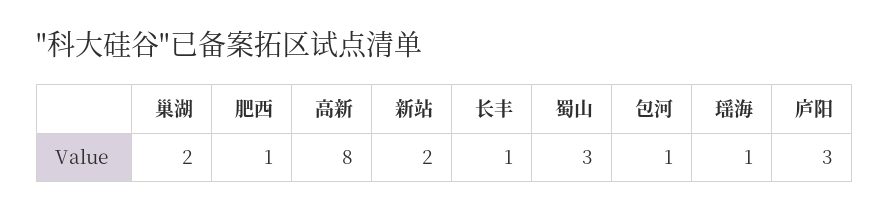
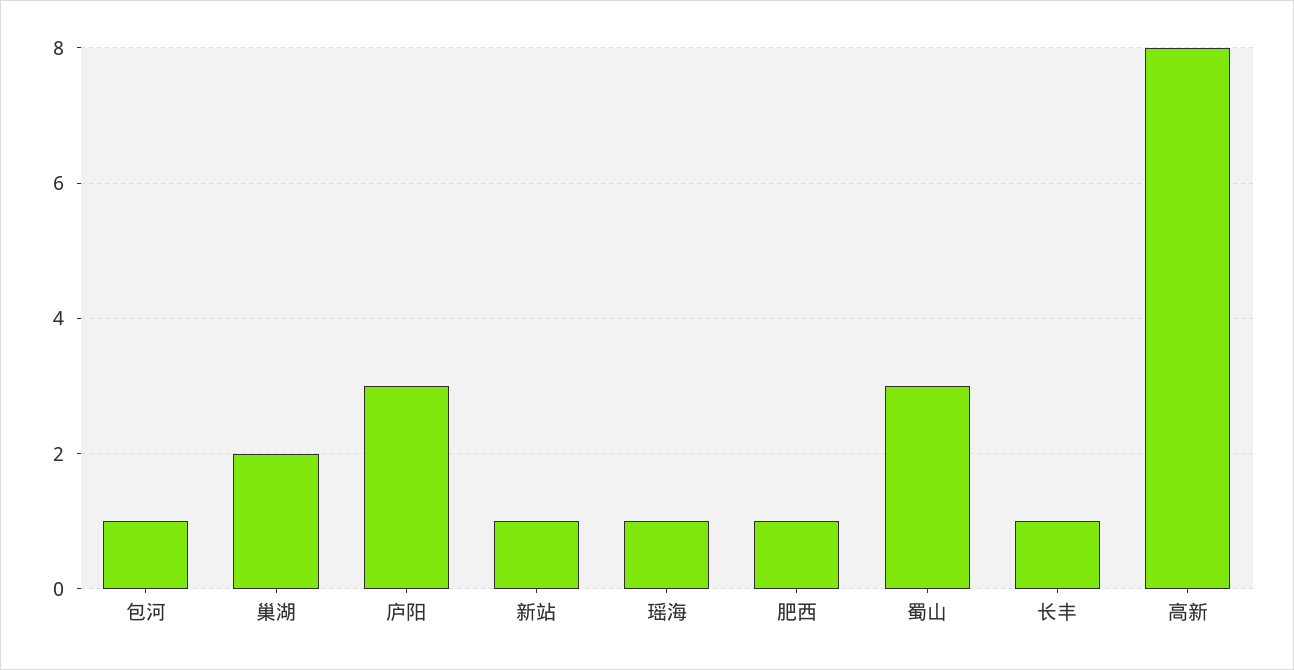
新站: 2 -> 1

